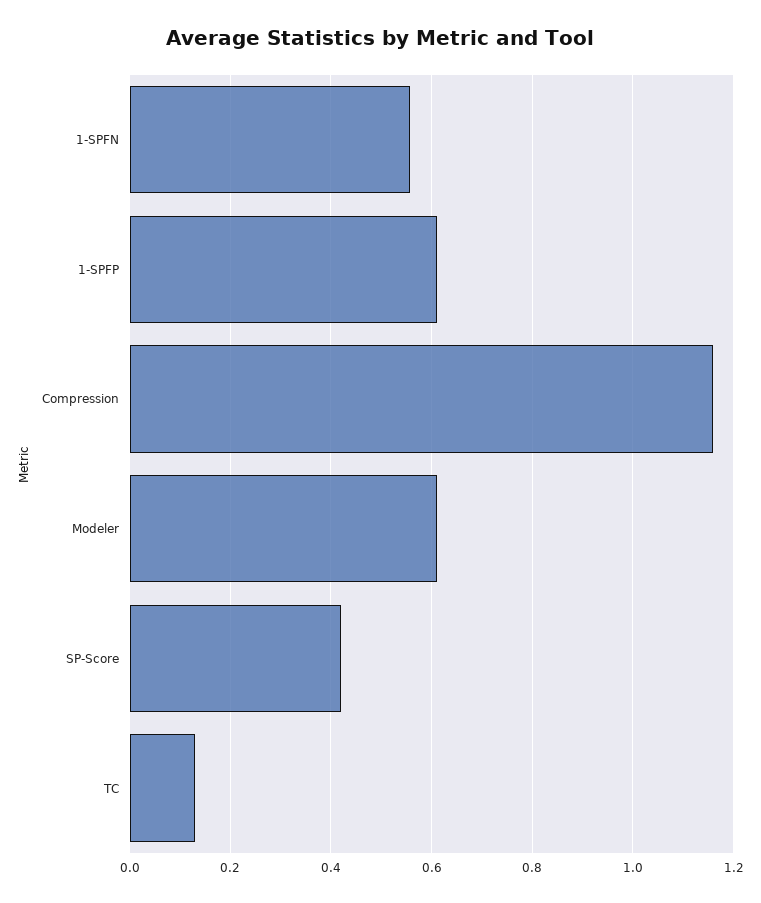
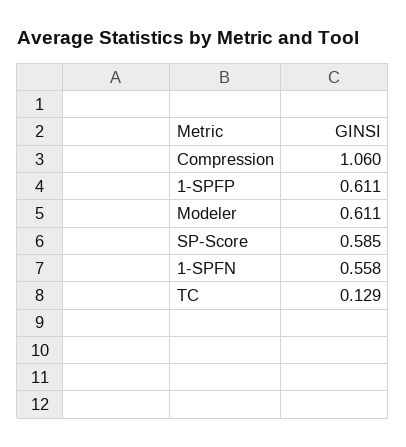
Compression: 1.16 -> 1.06
SP-Score: 0.42 -> 0.585

